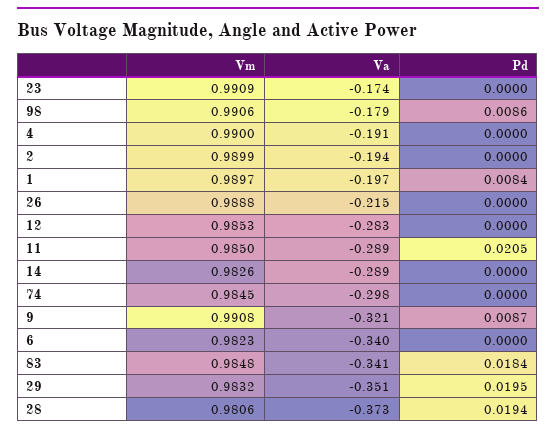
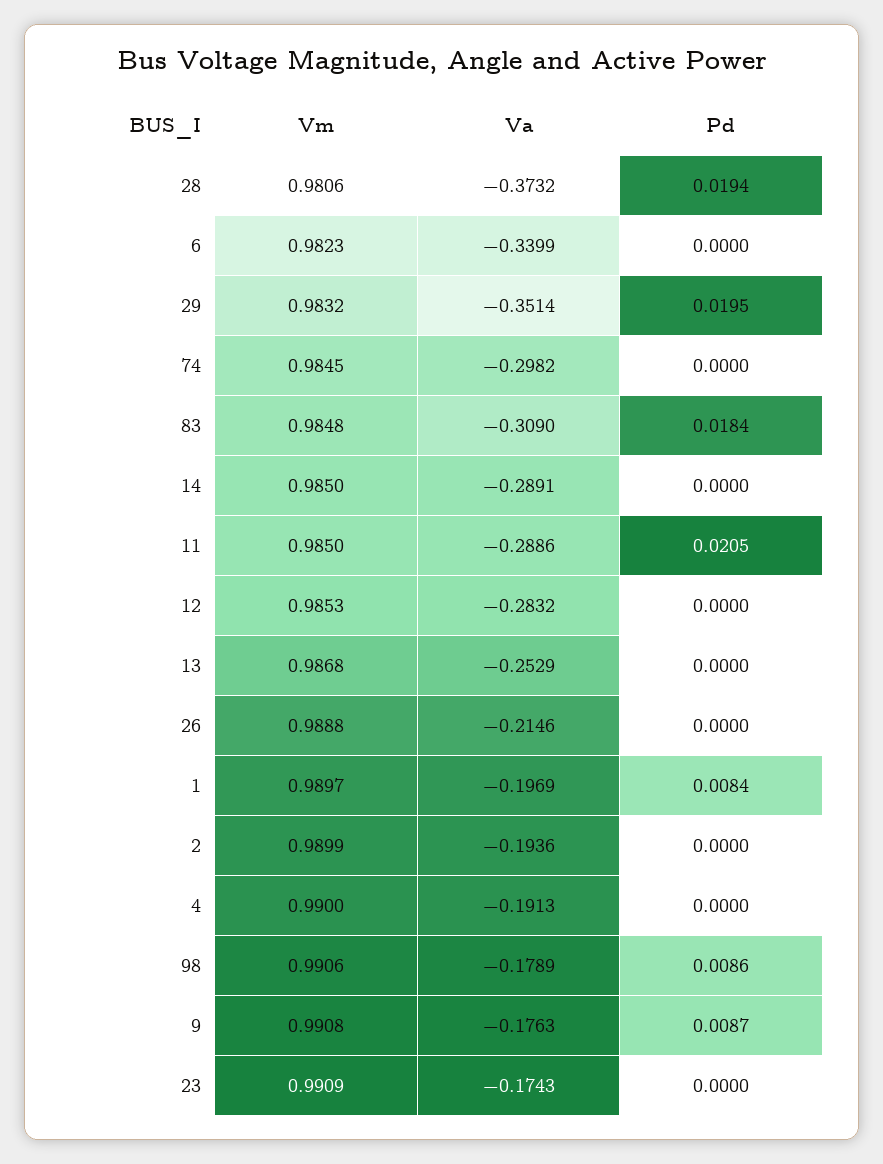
Vm, 14: 0.9826 -> 0.985
Va, 9: -0.321 -> -0.1763
Va, 83: -0.341 -> -0.309
Vm, 13: none -> 0.9868
Va, 13: none -> -0.2529
Pd, 13: none -> 0

